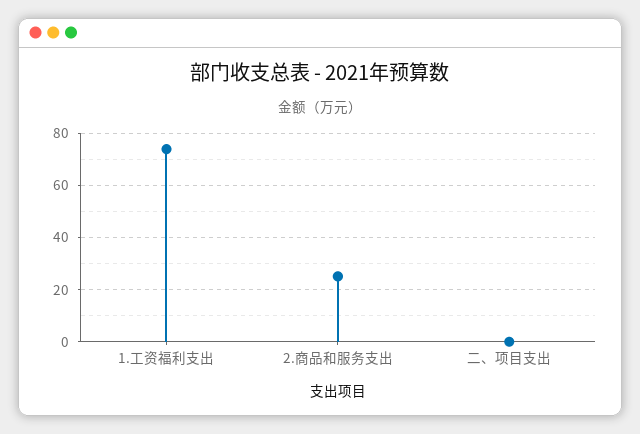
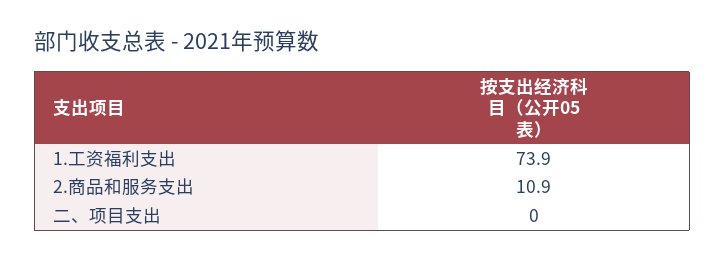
2.商品和服务支出: 25 -> 10.9

